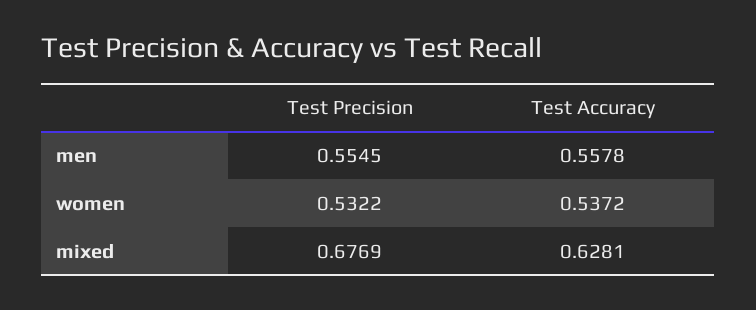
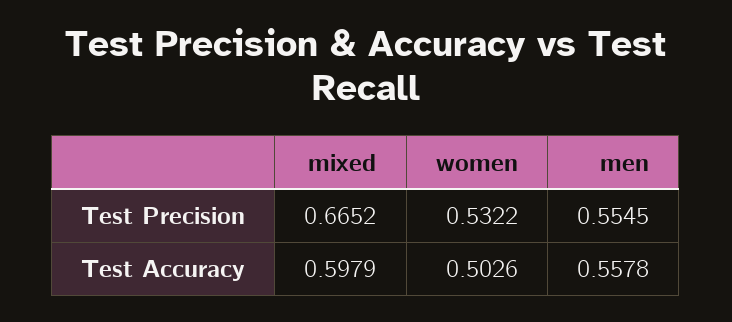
Test Accuracy, women: 0.5372 -> 0.5026
Test Precision, mixed: 0.6769 -> 0.6652
Test Accuracy, mixed: 0.6281 -> 0.5979

